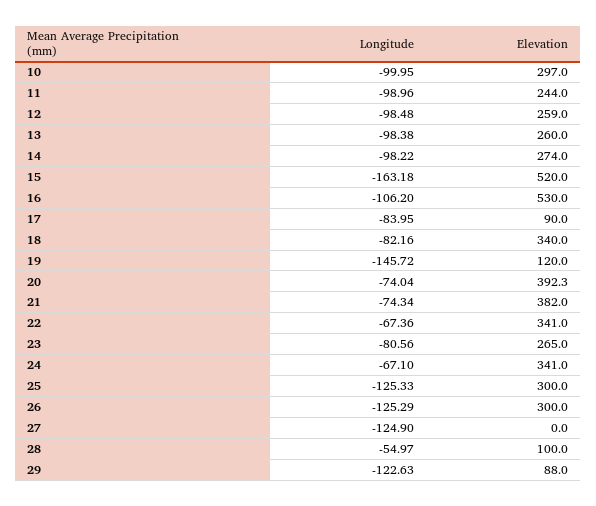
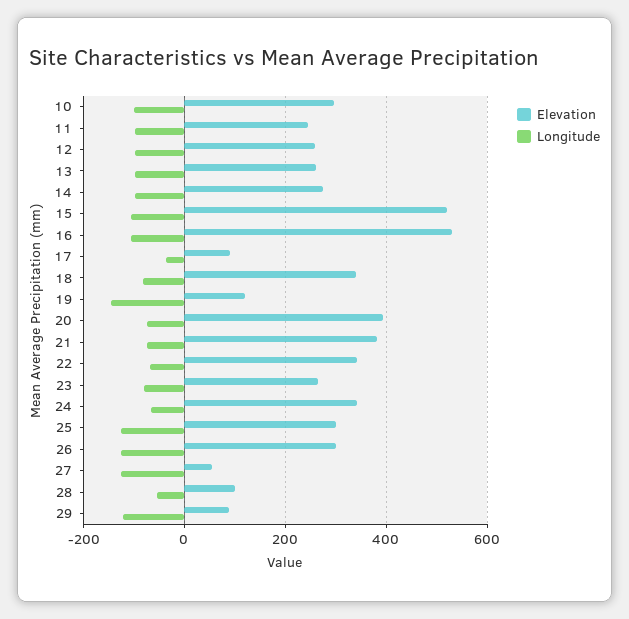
Longitude, 15: -163.18 -> -100
Longitude, 17: -83.95 -> -40
Elevation, 27: 0 -> 60

